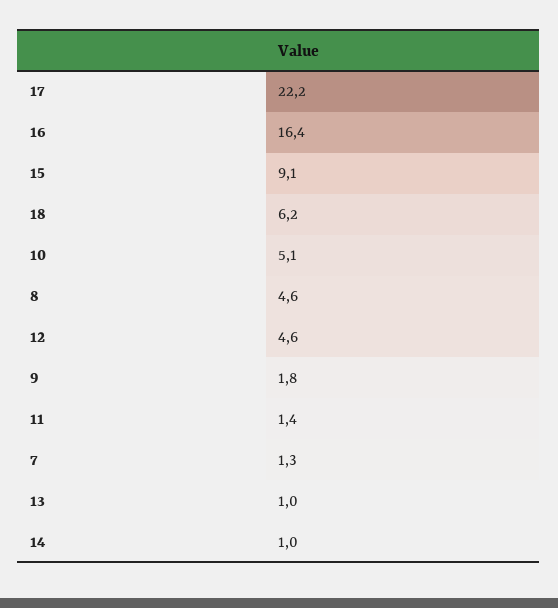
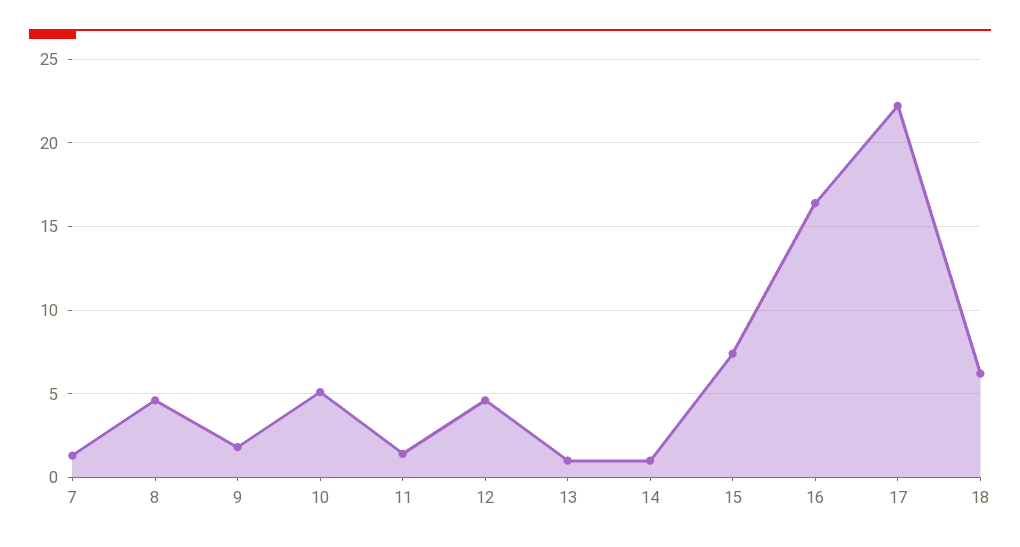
15: 9.1 -> 7.5

